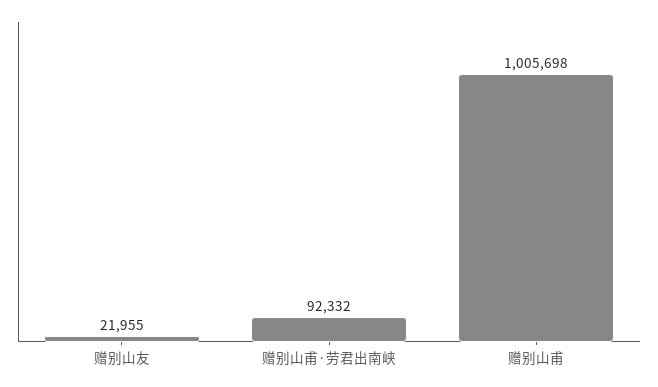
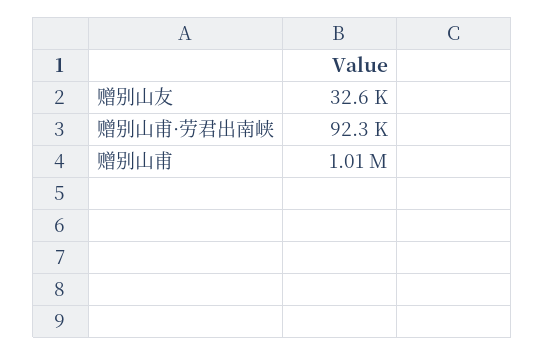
赠别山友: 21955 -> 32600

